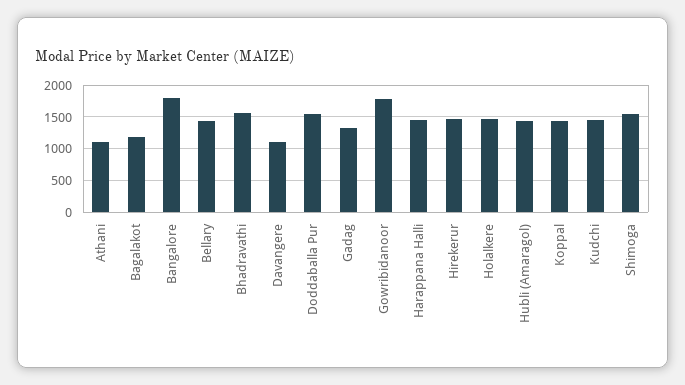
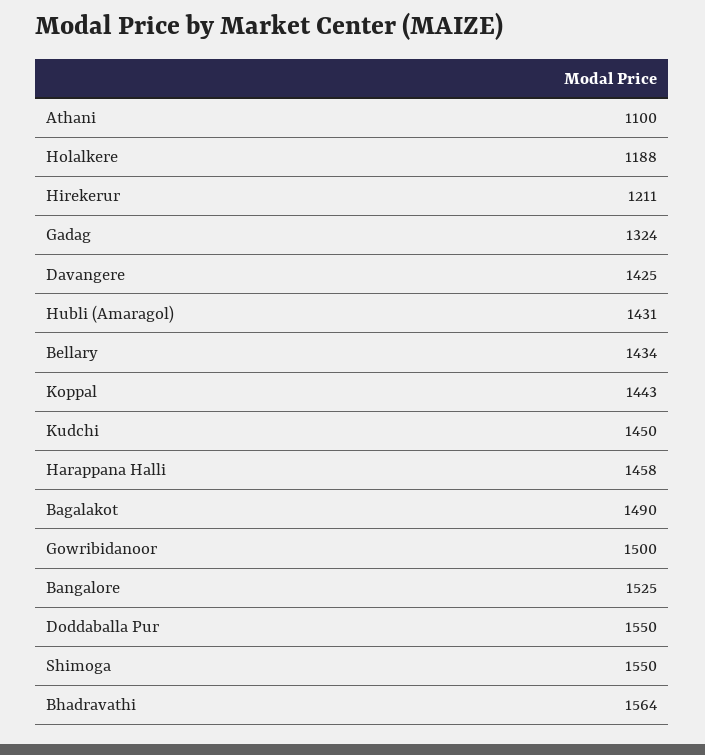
Bagalakot: 1200 -> 1490
Bangalore: 1800 -> 1525
Davangere: 1100 -> 1425
Gowribidanoor: 1800 -> 1500
Hirekerur: 1500 -> 1211
Holalkere: 1500 -> 1188

